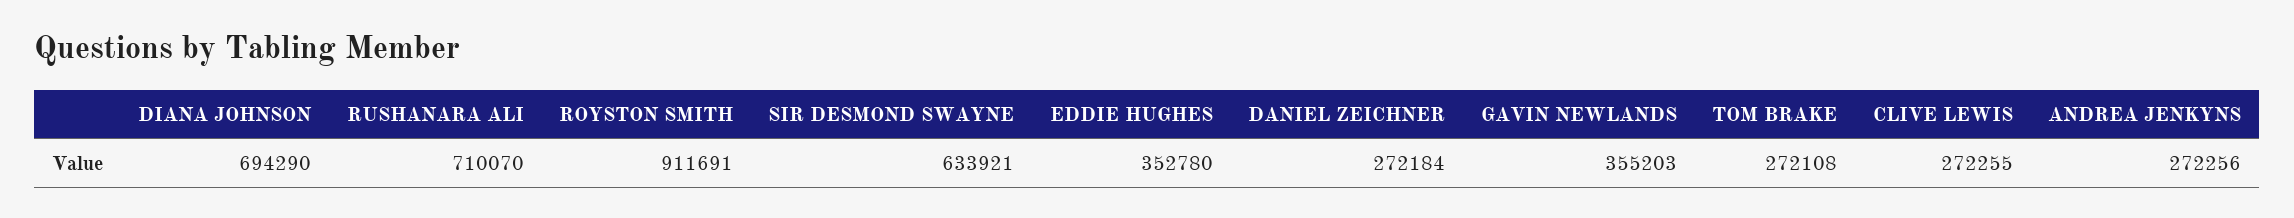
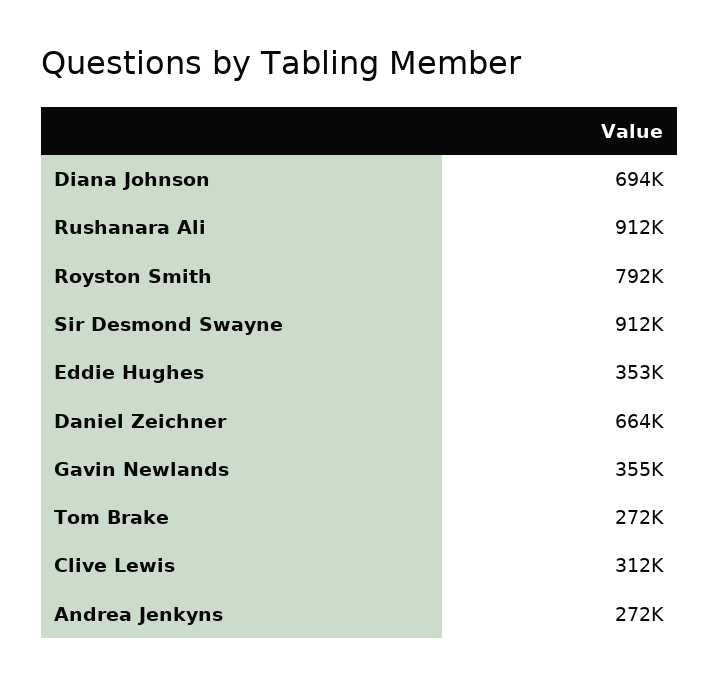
RUSHANARA ALI: 710070 -> 912000
ROYSTON SMITH: 911691 -> 792000
SIR DESMOND SWAYNE: 633921 -> 912000
DANIEL ZEICHNER: 272184 -> 664000
CLIVE LEWIS: 272255 -> 312000

